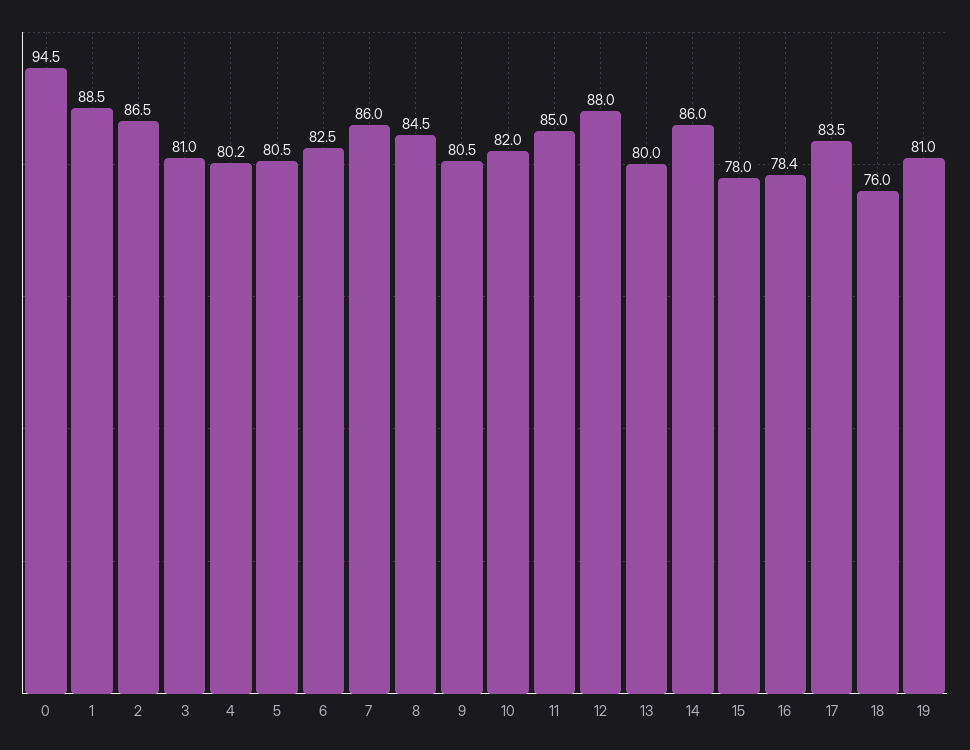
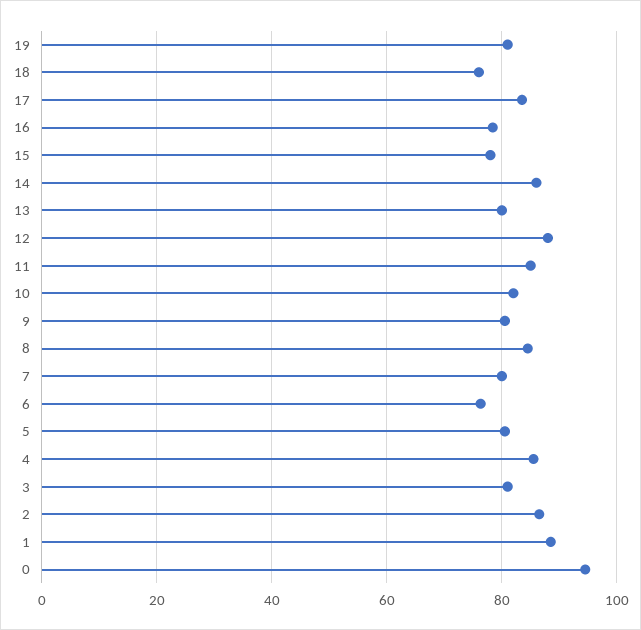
4: 80.2 -> 86
6: 82.5 -> 76
7: 86 -> 80

